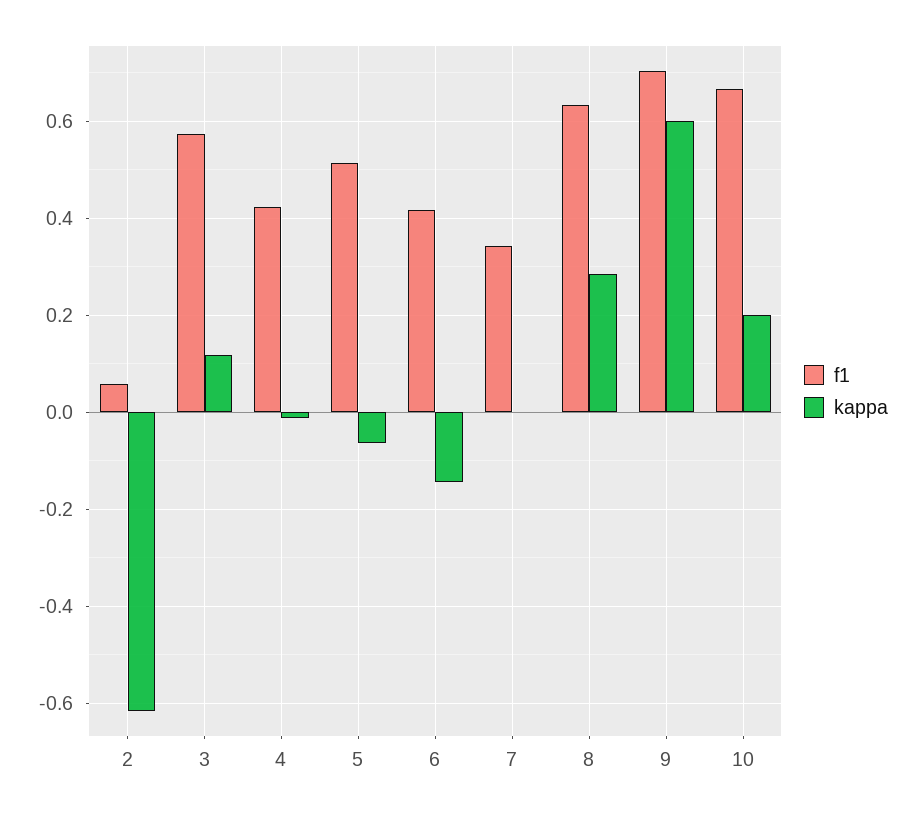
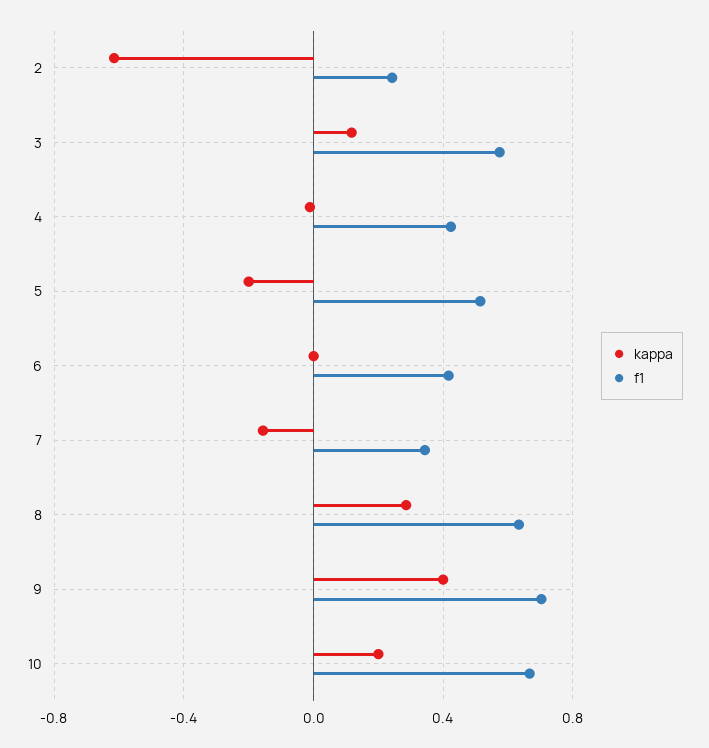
f1, 2: 0.06 -> 0.25
kappa, 5: -0.06 -> -0.2
kappa, 6: -0.14 -> 0
kappa, 7: 0 -> -0.15
kappa, 9: 0.6 -> 0.4

